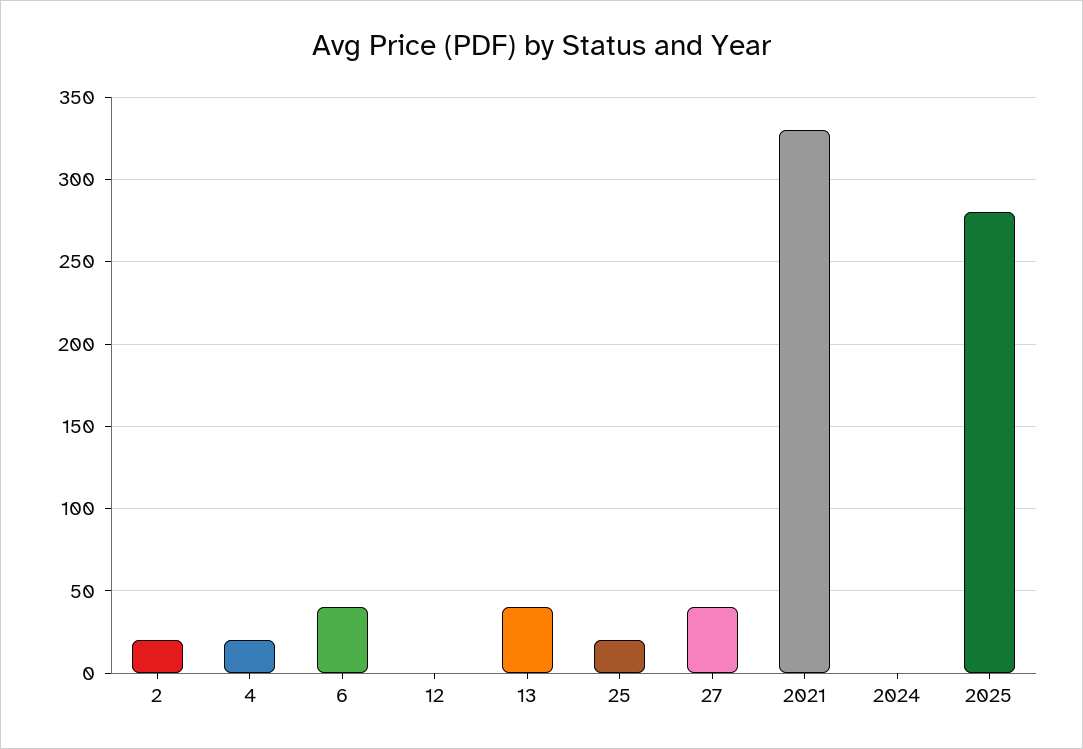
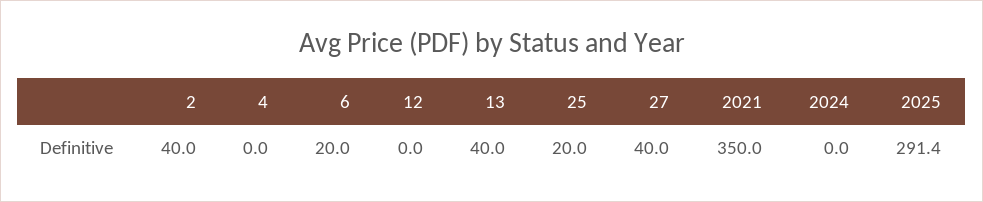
2: 20 -> 40
4: 20 -> 0
6: 40 -> 20
2021: 330 -> 350
2025: 280 -> 291.4

